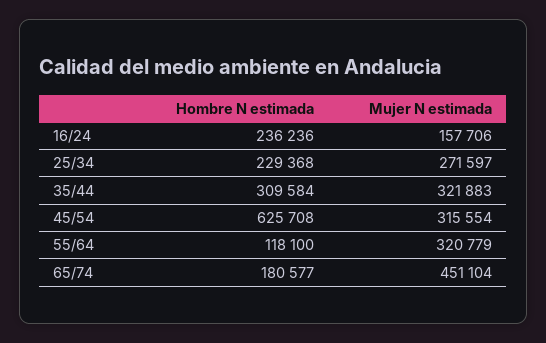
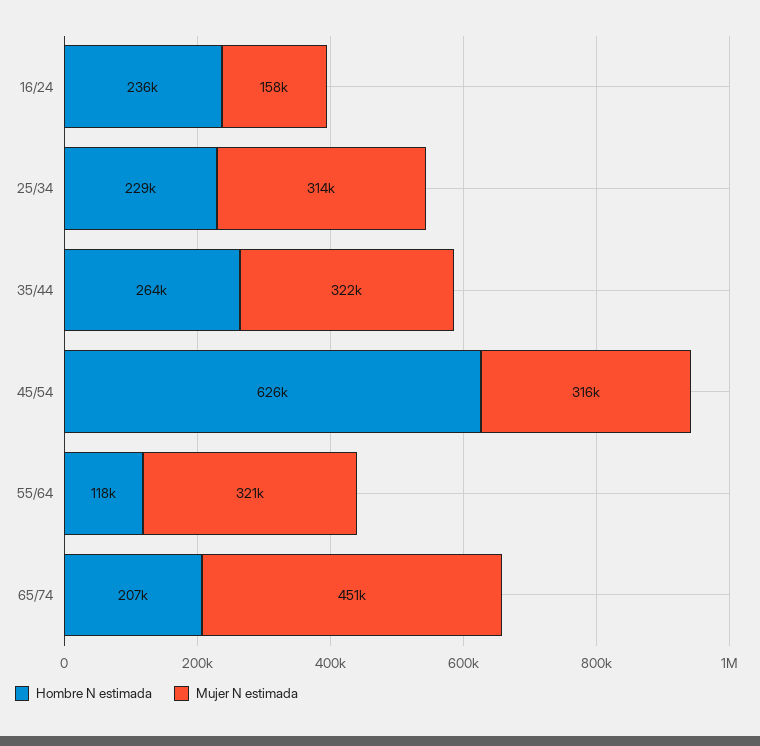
Mujer N estimada, 25/34: 271597 -> 314000
Hombre N estimada, 35/44: 309584 -> 264000
Hombre N estimada, 65/74: 180577 -> 207000

